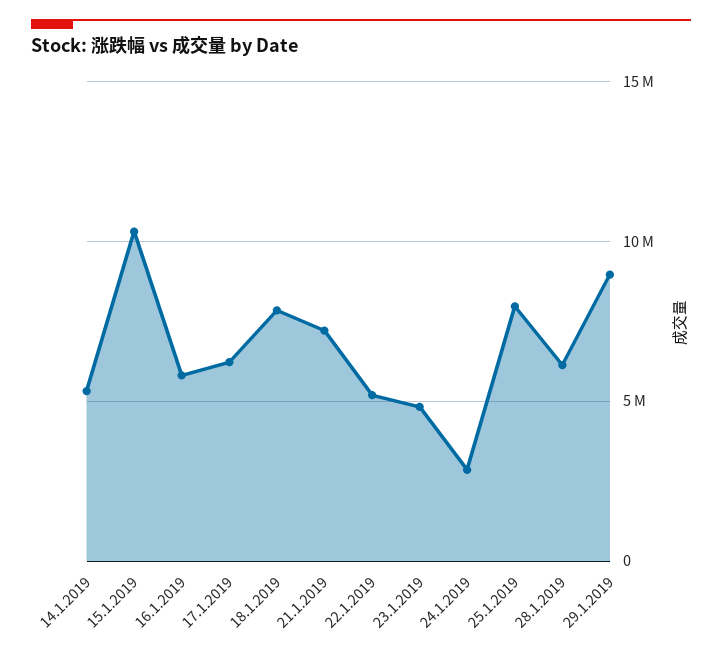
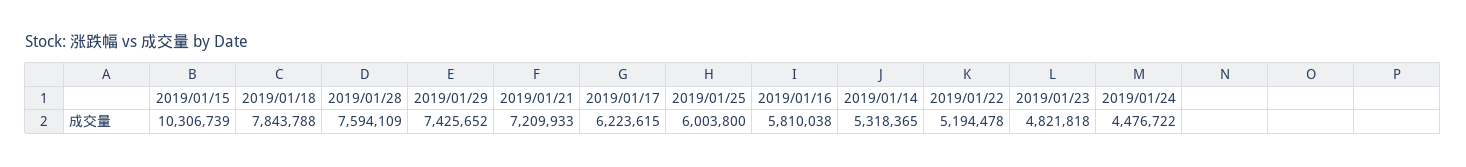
24.1.2019: 3000000 -> 4476722
25.1.2019: 8000000 -> 6003800
28.1.2019: 6000000 -> 7594109
29.1.2019: 9000000 -> 7425652

